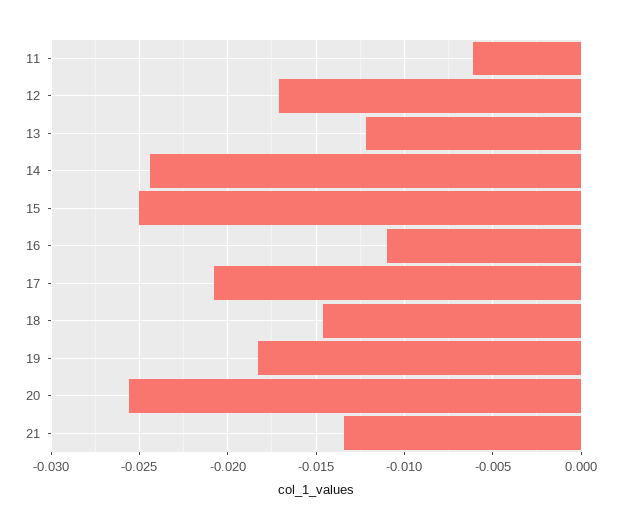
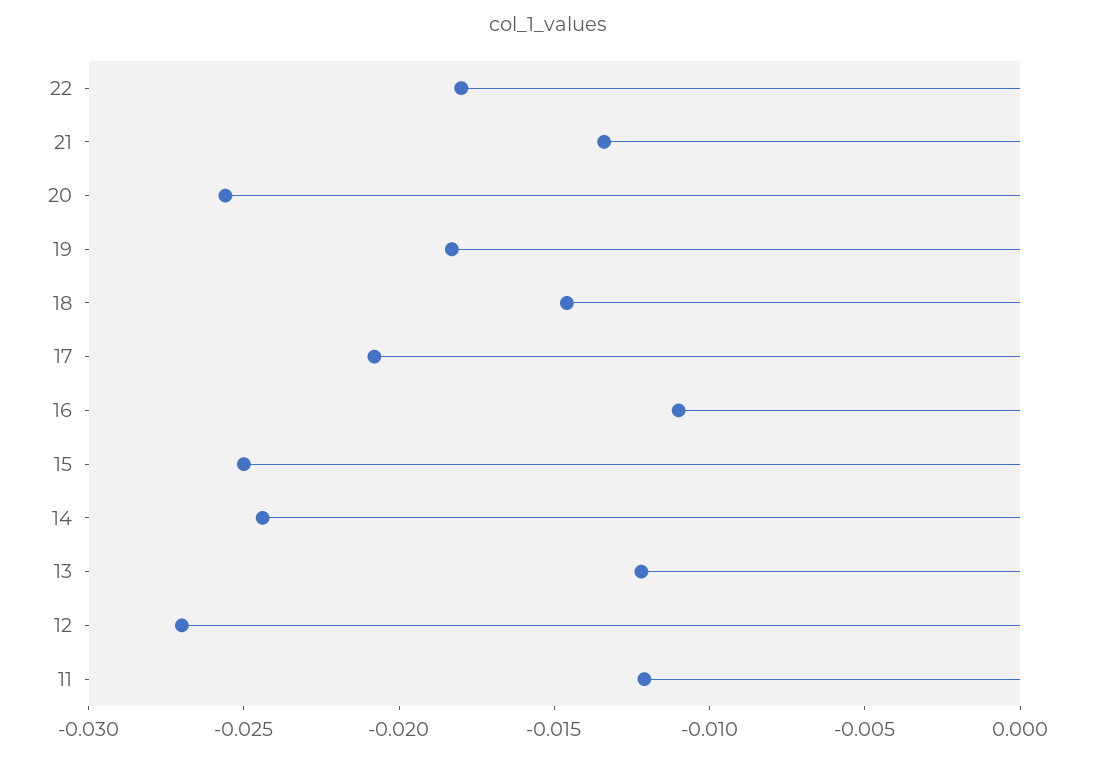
11: -0.006 -> -0.012
12: -0.017 -> -0.027
22: none -> -0.018

